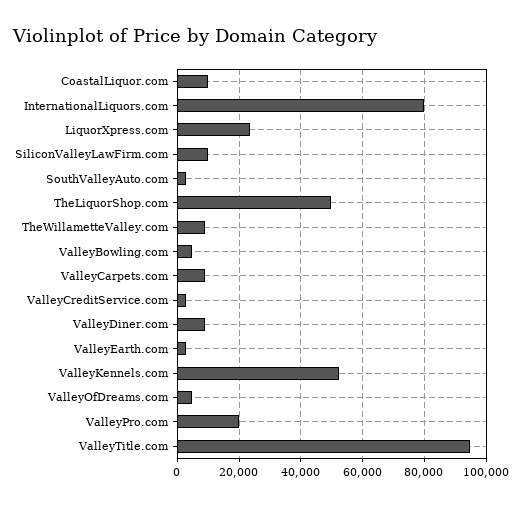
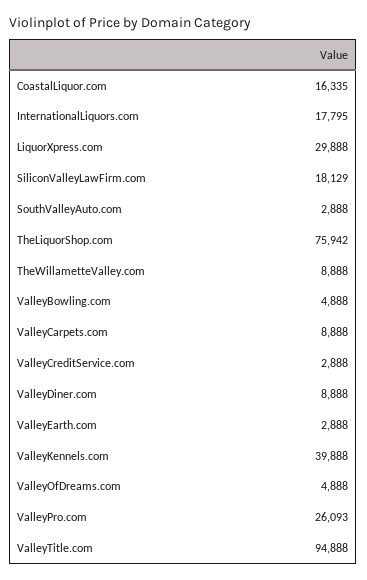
CoastalLiquor.com: 10000 -> 16335
InternationalLiquors.com: 80000 -> 17795
LiquorXpress.com: 24000 -> 29888
SiliconValleyLawFirm.com: 10000 -> 18129
TheLiquorShop.com: 50000 -> 75942
ValleyKennels.com: 52000 -> 39888
ValleyPro.com: 20000 -> 26093

